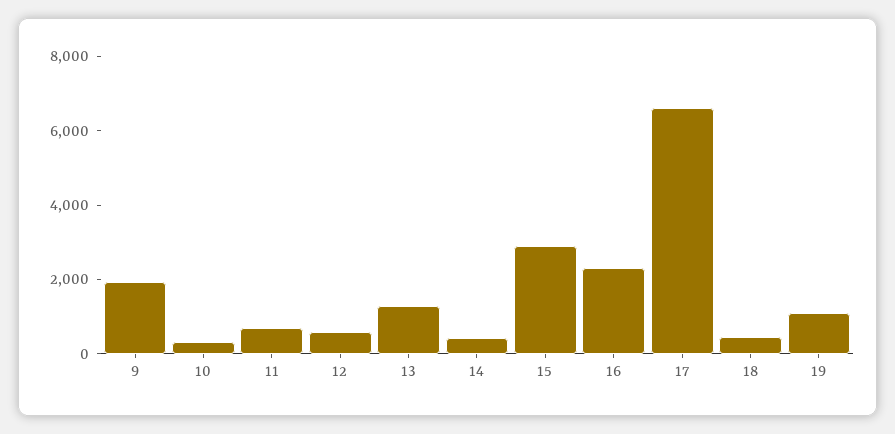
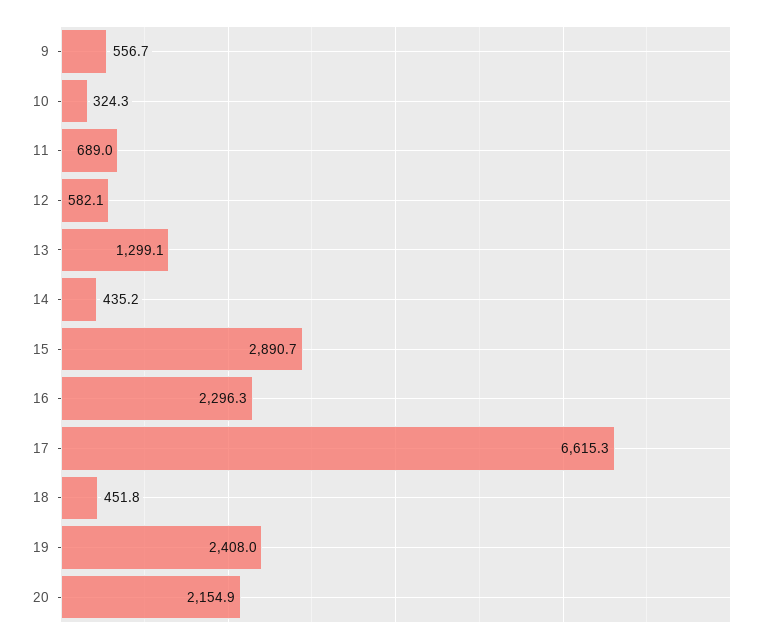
9: 2000 -> 556.7
19: 1000 -> 2408
20: none -> 2154.9

